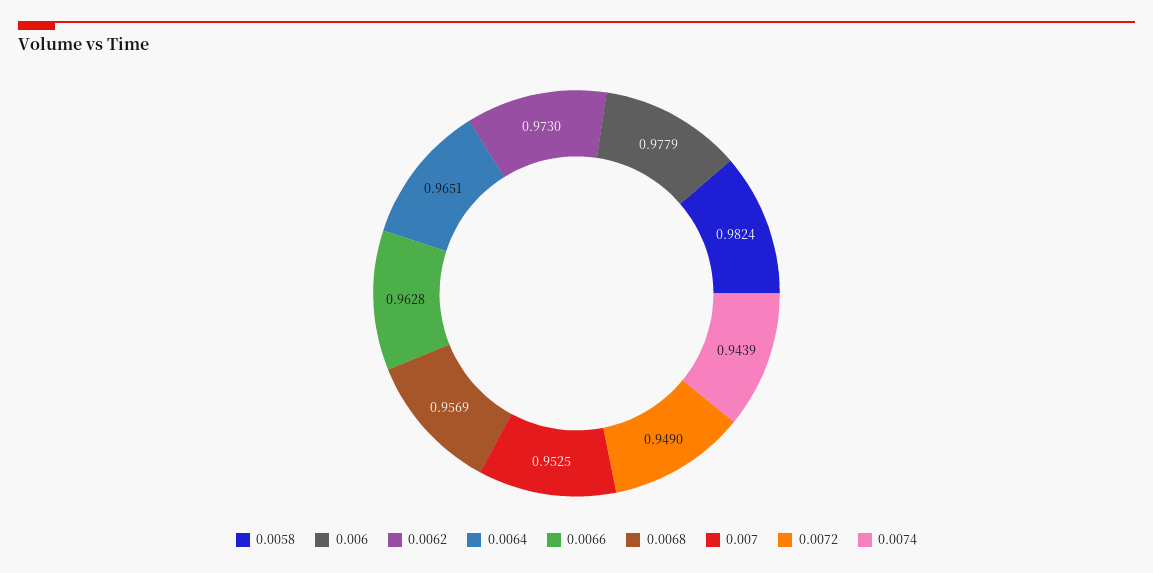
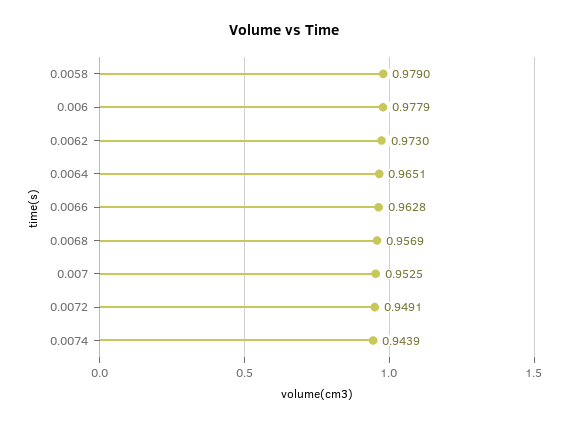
0.0058: 0.9824 -> 0.979
0.0072: 0.949 -> 0.9491

